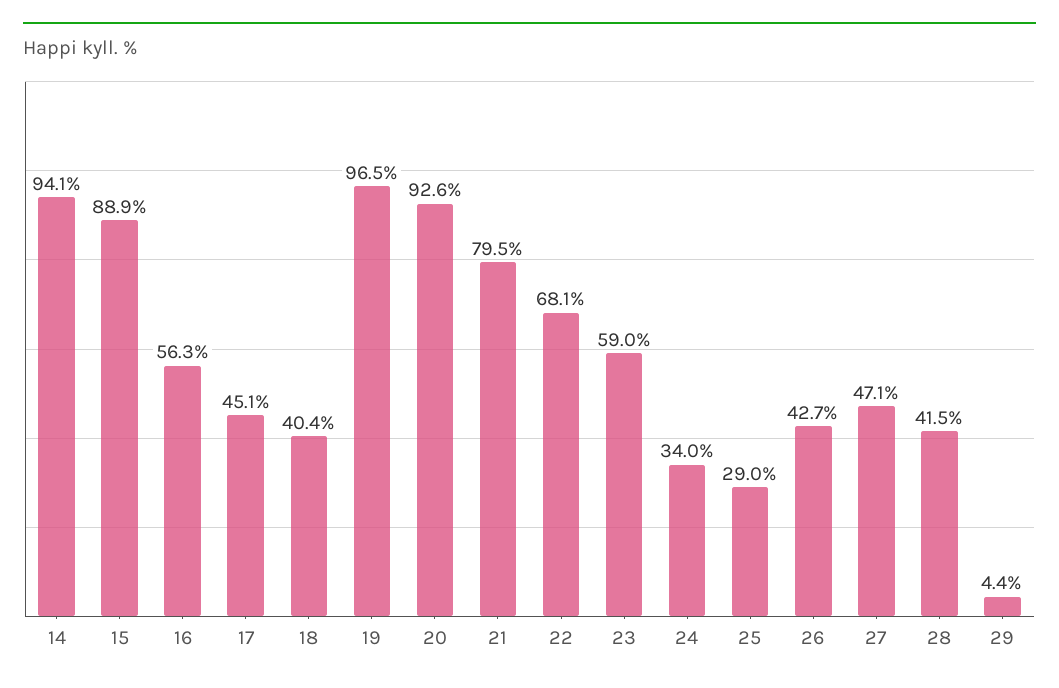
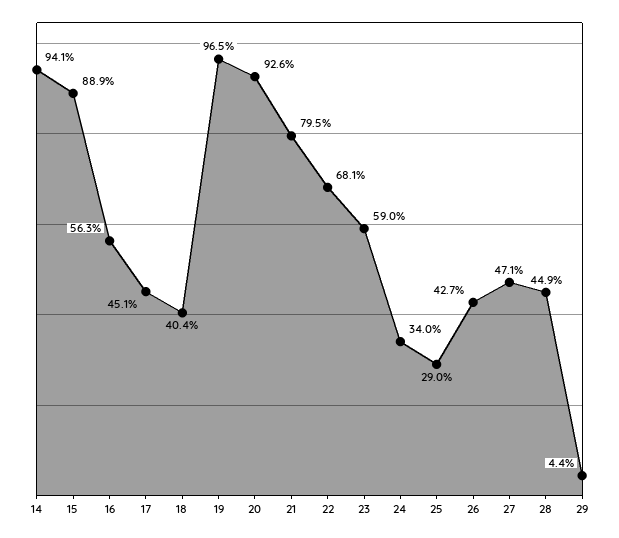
28: 41.5 -> 44.9

